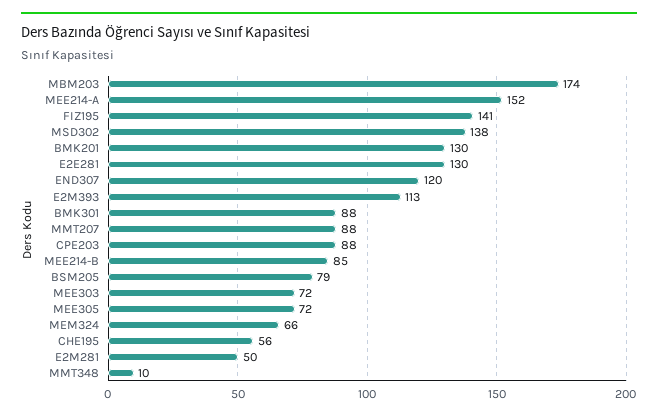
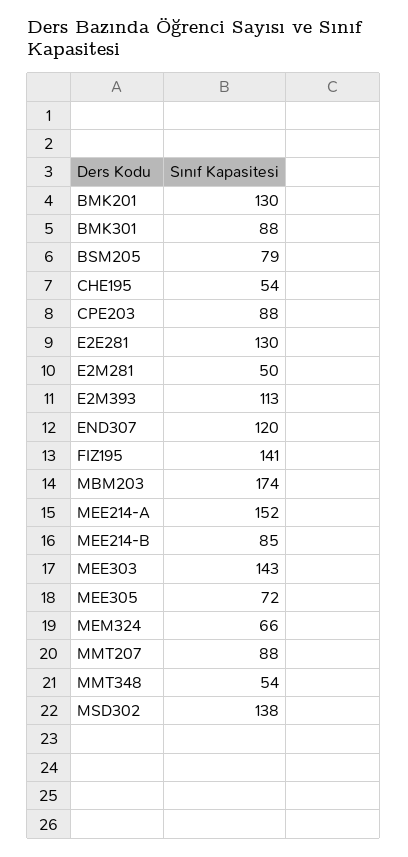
MEE303: 72 -> 143
CHE195: 56 -> 54
MMT348: 10 -> 54

